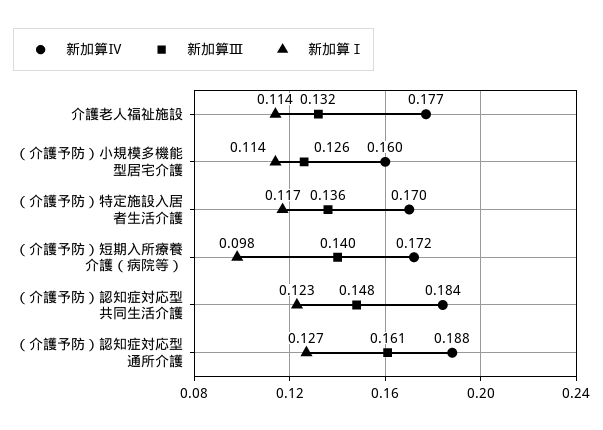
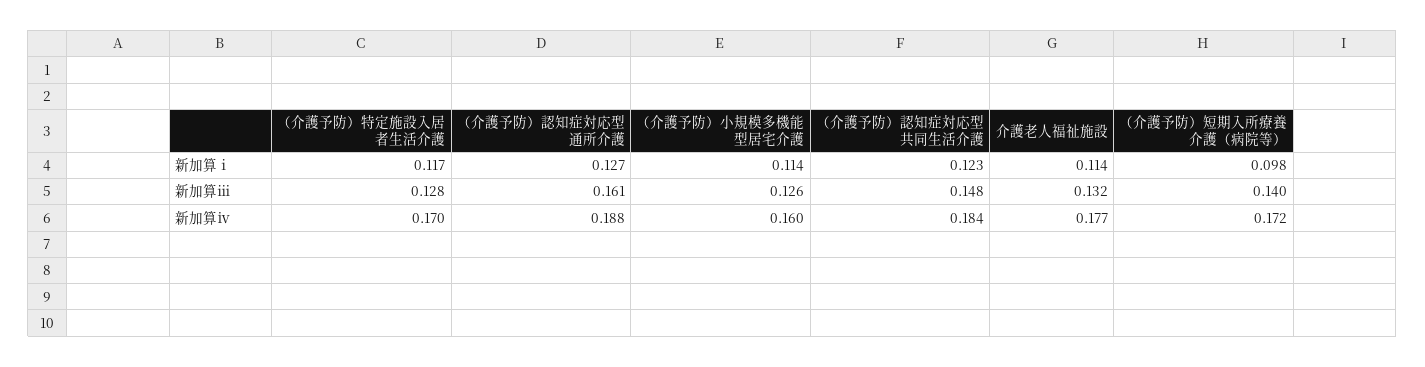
新加算Ⅲ, （介護予防）特定施設入居者生活介護: 0.136 -> 0.128

